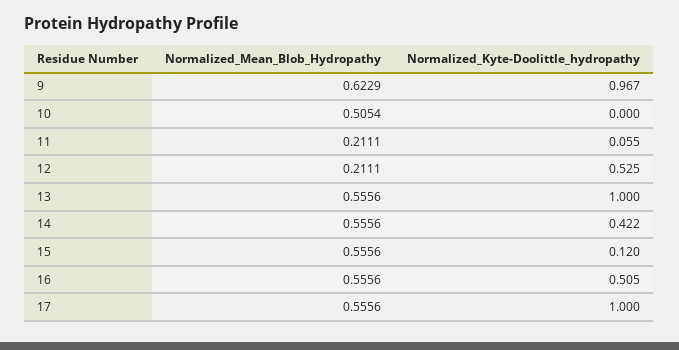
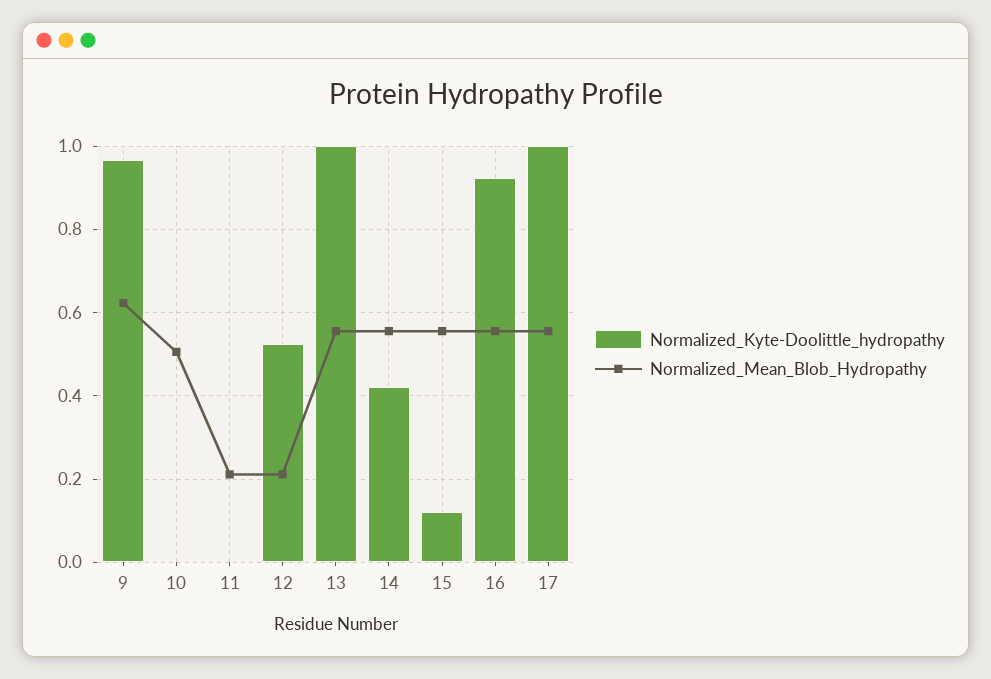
Normalized_Kyte-Doolittle_hydropathy, 11: 0.055 -> 0
Normalized_Kyte-Doolittle_hydropathy, 16: 0.505 -> 0.92

